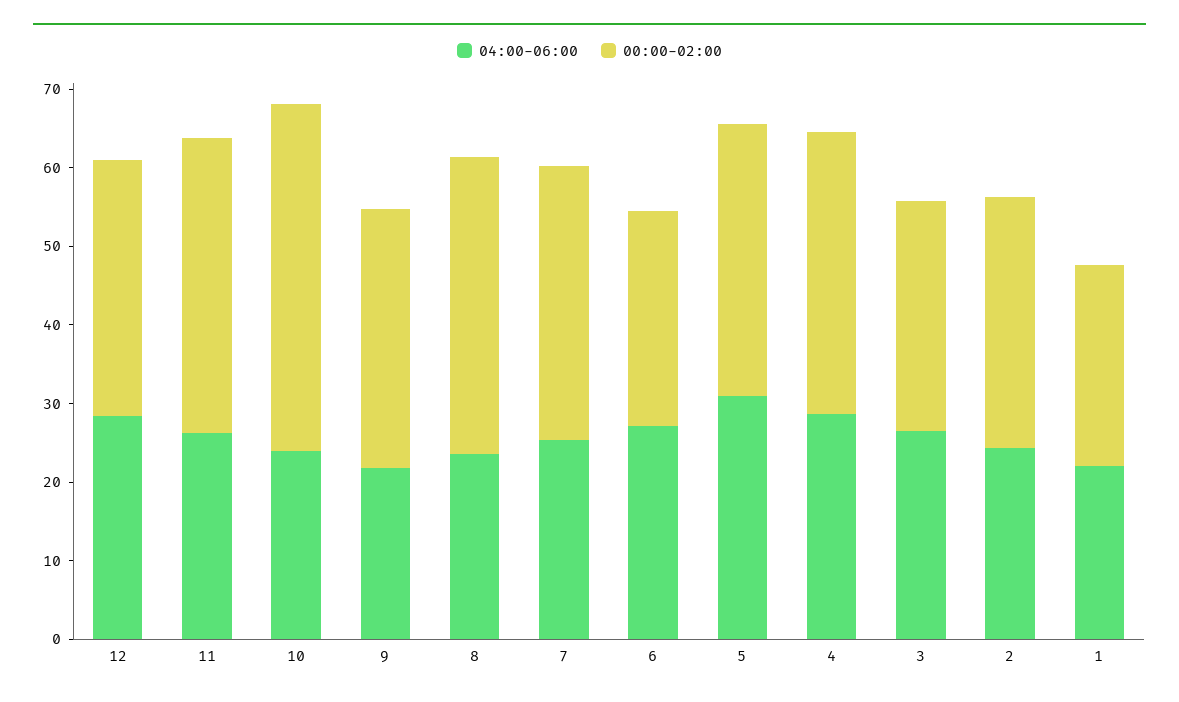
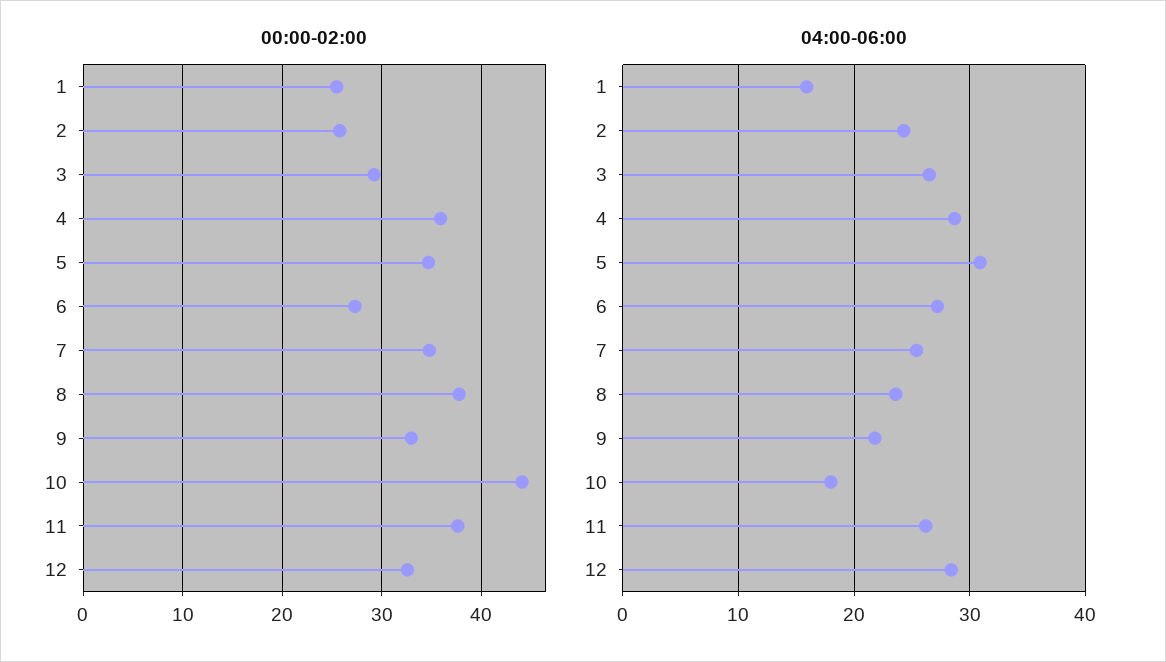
04:00-06:00, 10: 24 -> 18
00:00-02:00, 2: 32 -> 26
04:00-06:00, 1: 22 -> 16

